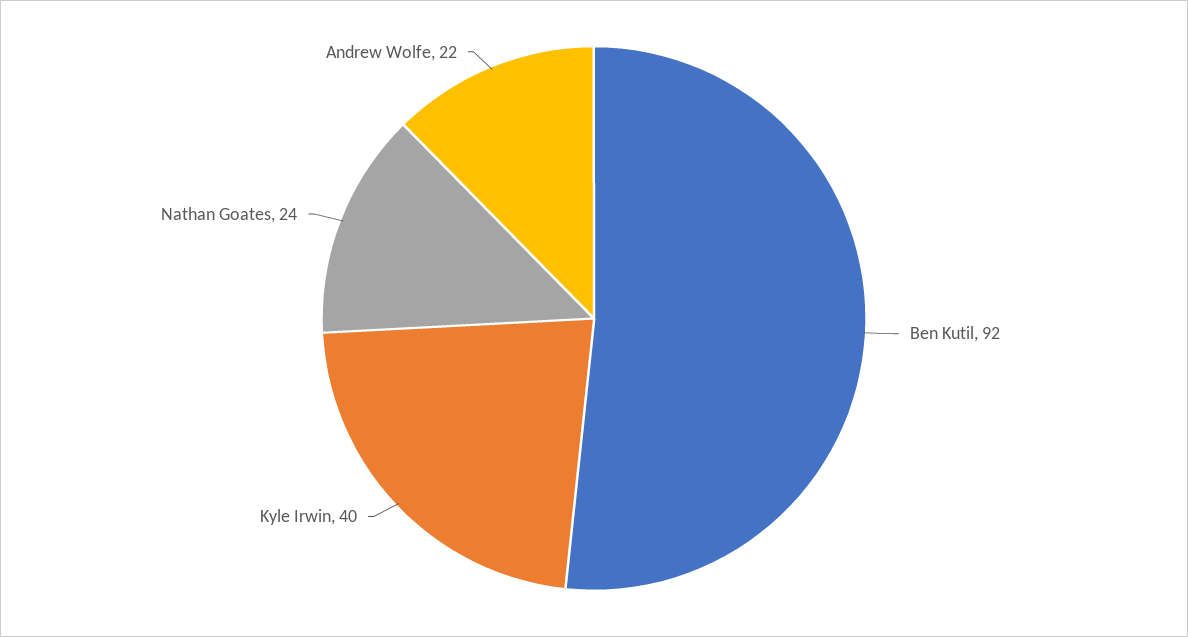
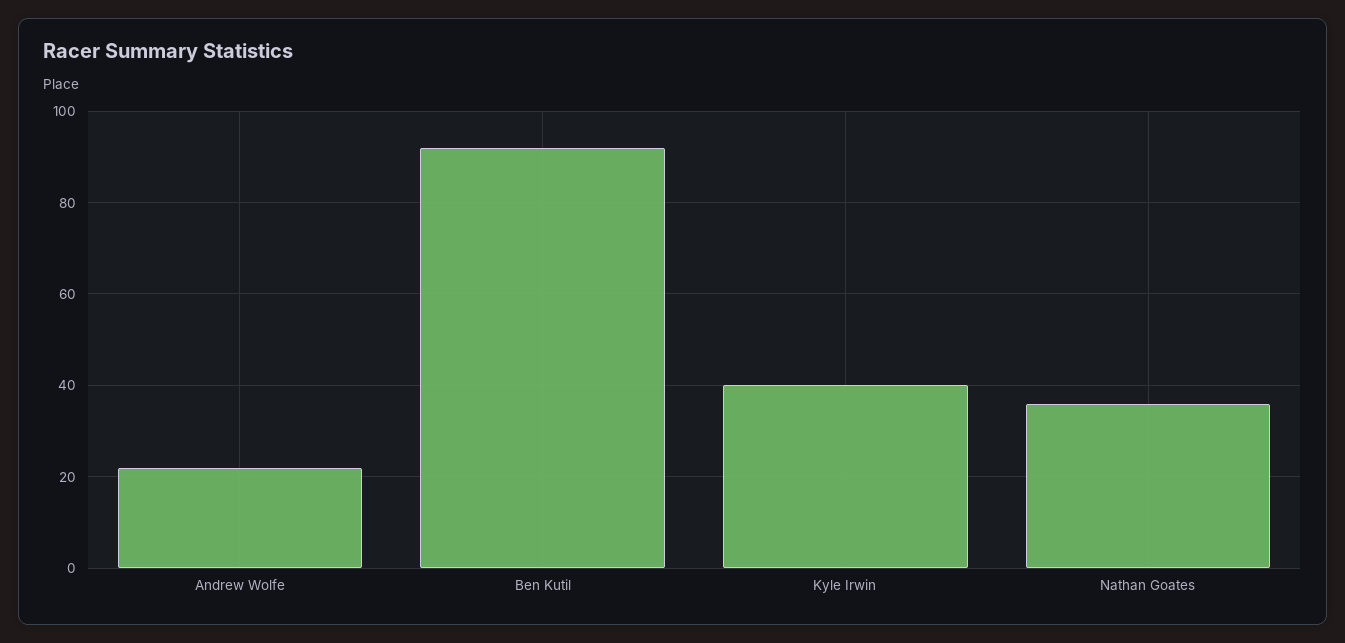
Nathan Goates: 24 -> 35

